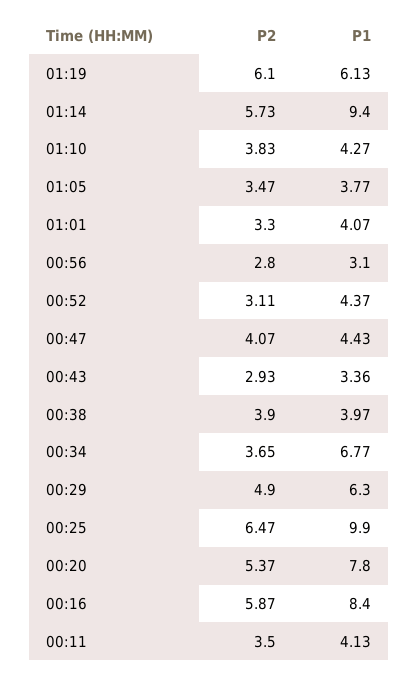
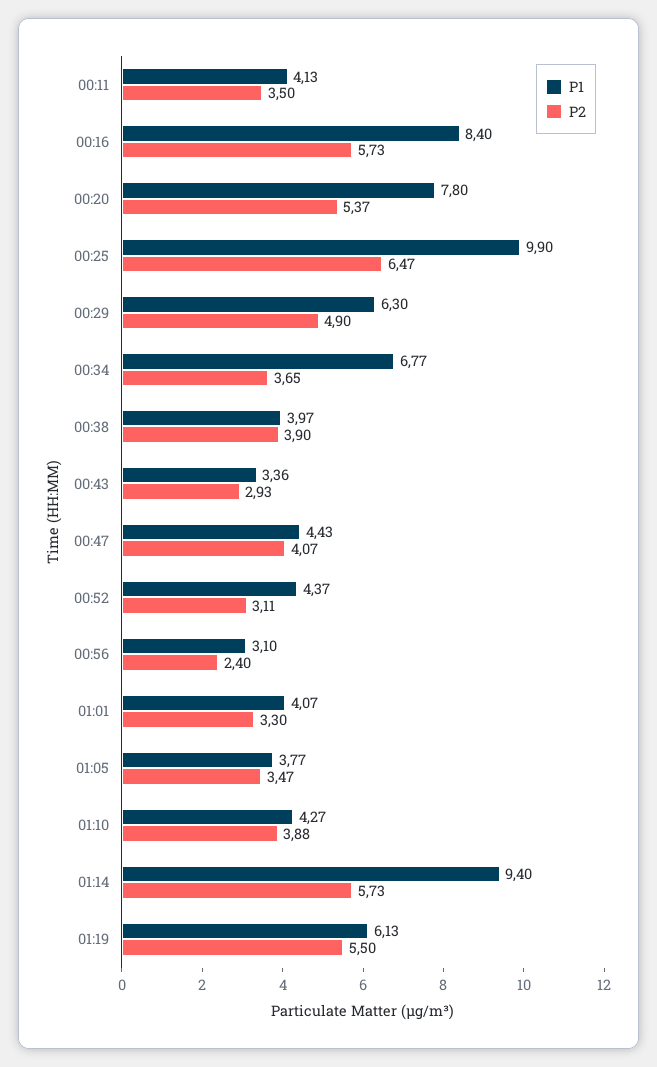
P2, 01:19: 6.1 -> 5.5
P2, 01:10: 3.83 -> 3.88
P2, 00:56: 2.8 -> 2.4
P2, 00:16: 5.87 -> 5.73

